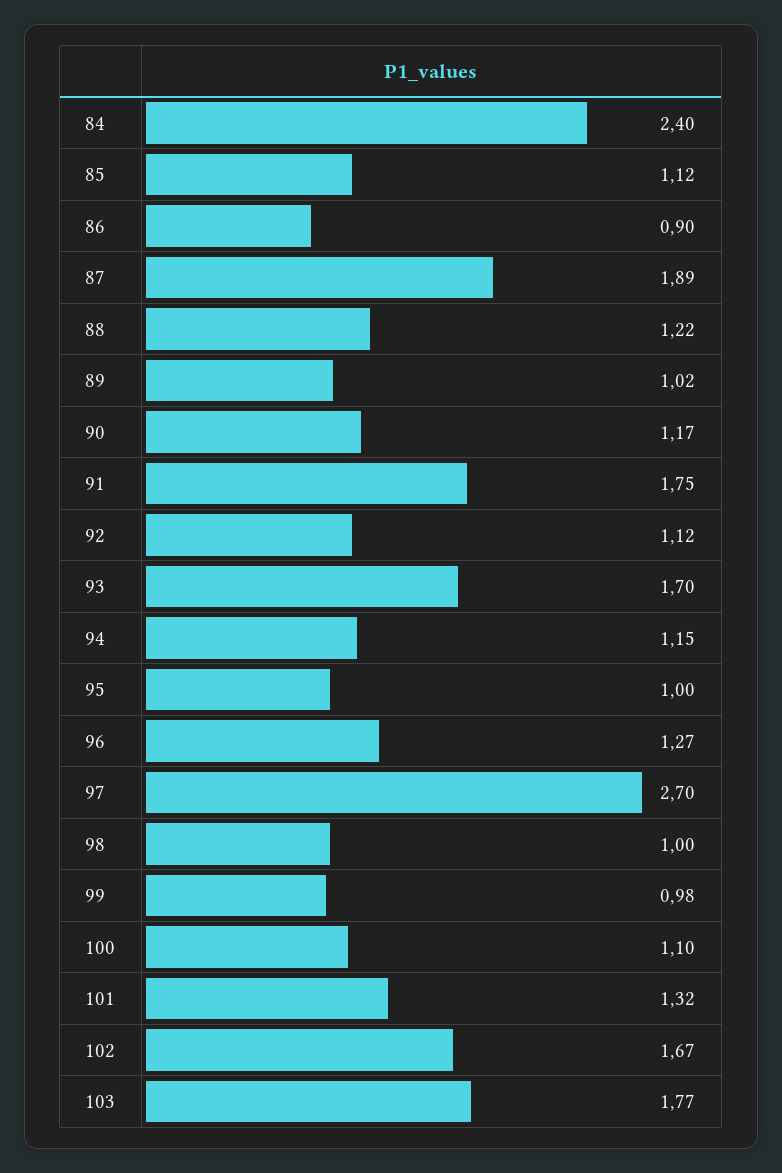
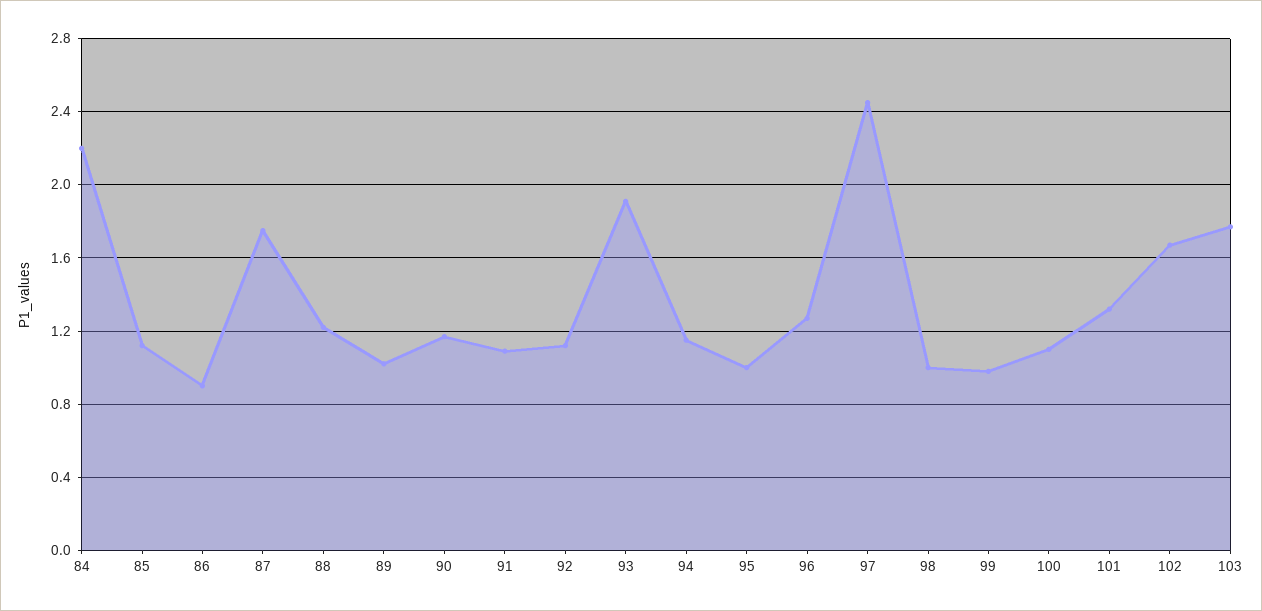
84: 2.4 -> 2.2
87: 1.89 -> 1.75
91: 1.75 -> 1.1
93: 1.7 -> 1.9
97: 2.7 -> 2.45

